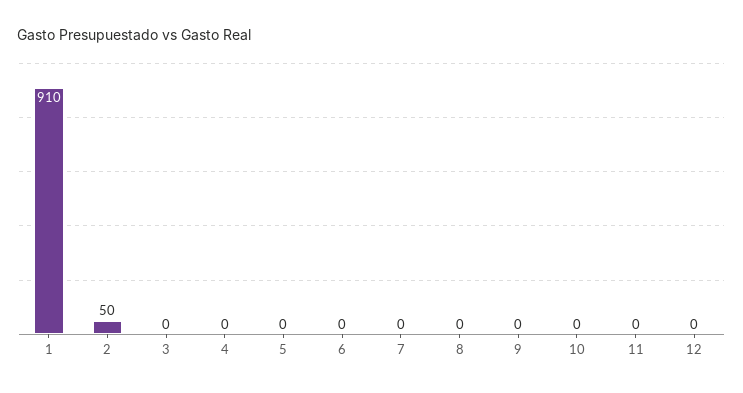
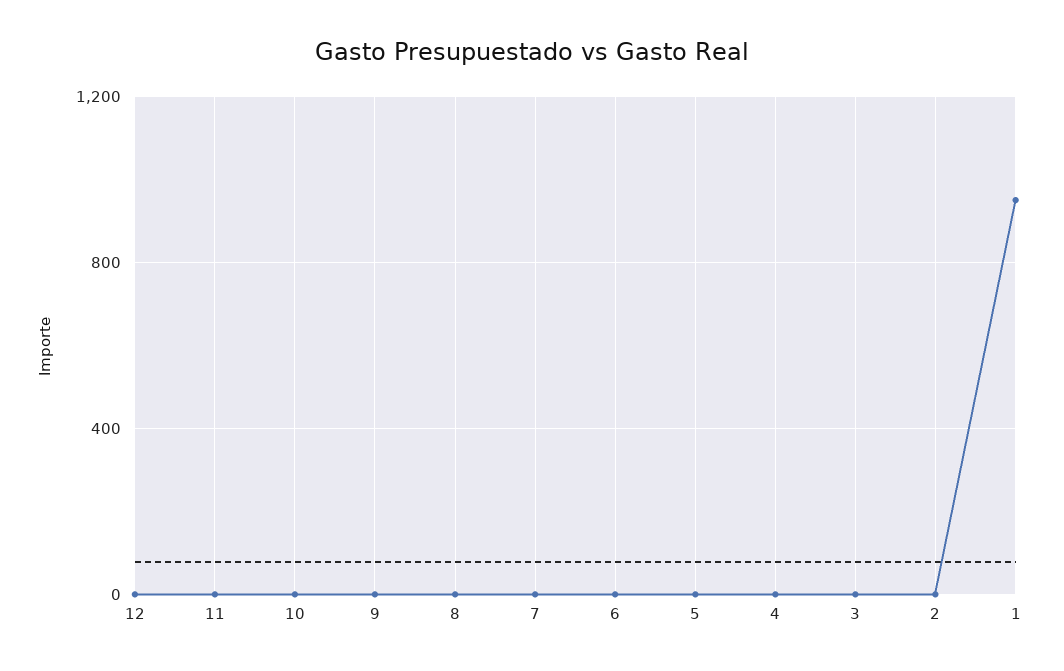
1: 910 -> 950
2: 50 -> 0

